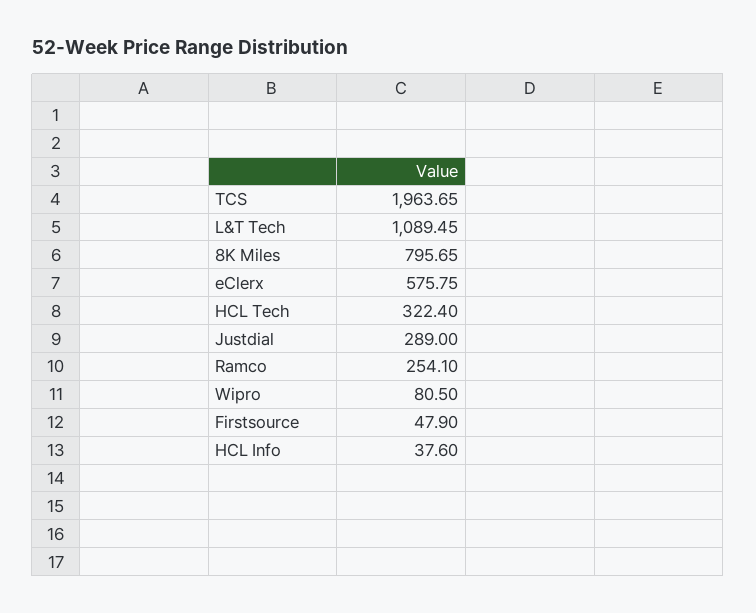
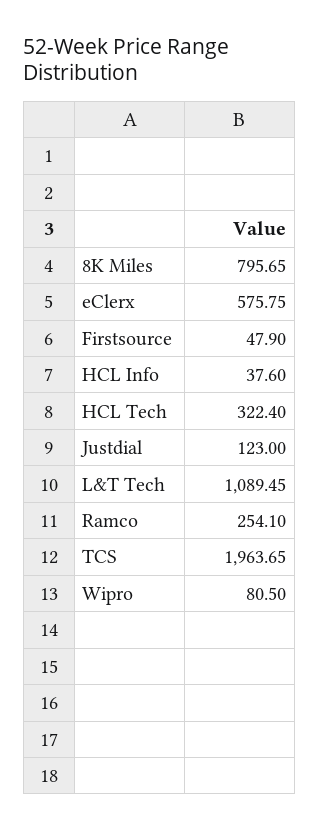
Justdial: 289 -> 123

